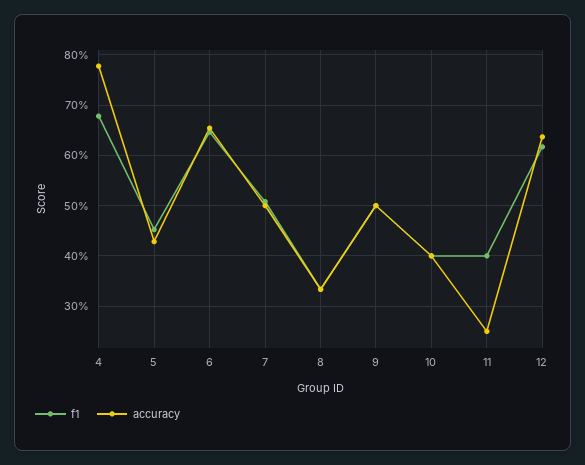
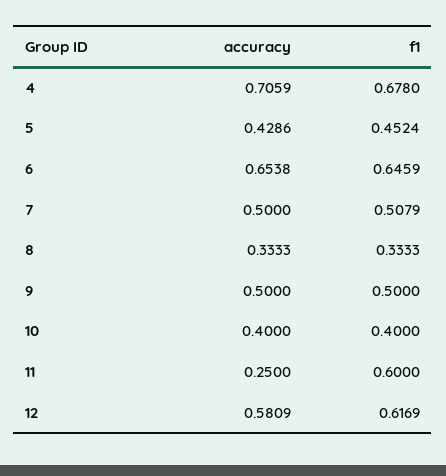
accuracy, 4: 0.78 -> 0.7059
f1, 11: 0.4 -> 0.6
accuracy, 12: 0.64 -> 0.5809

